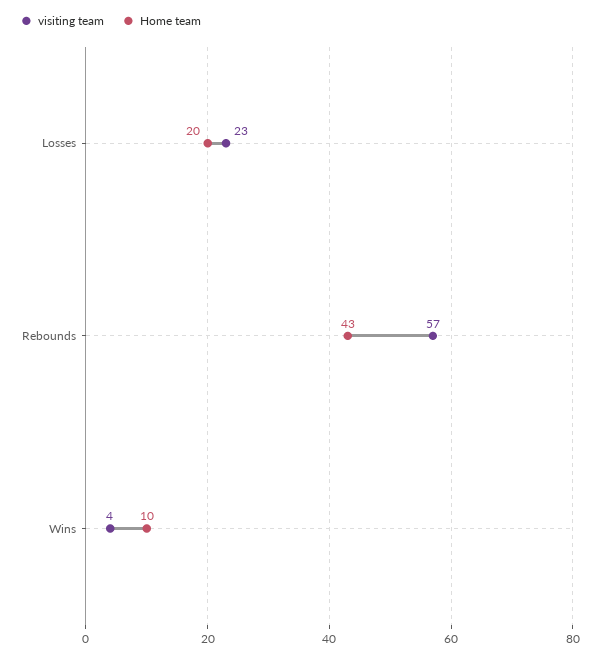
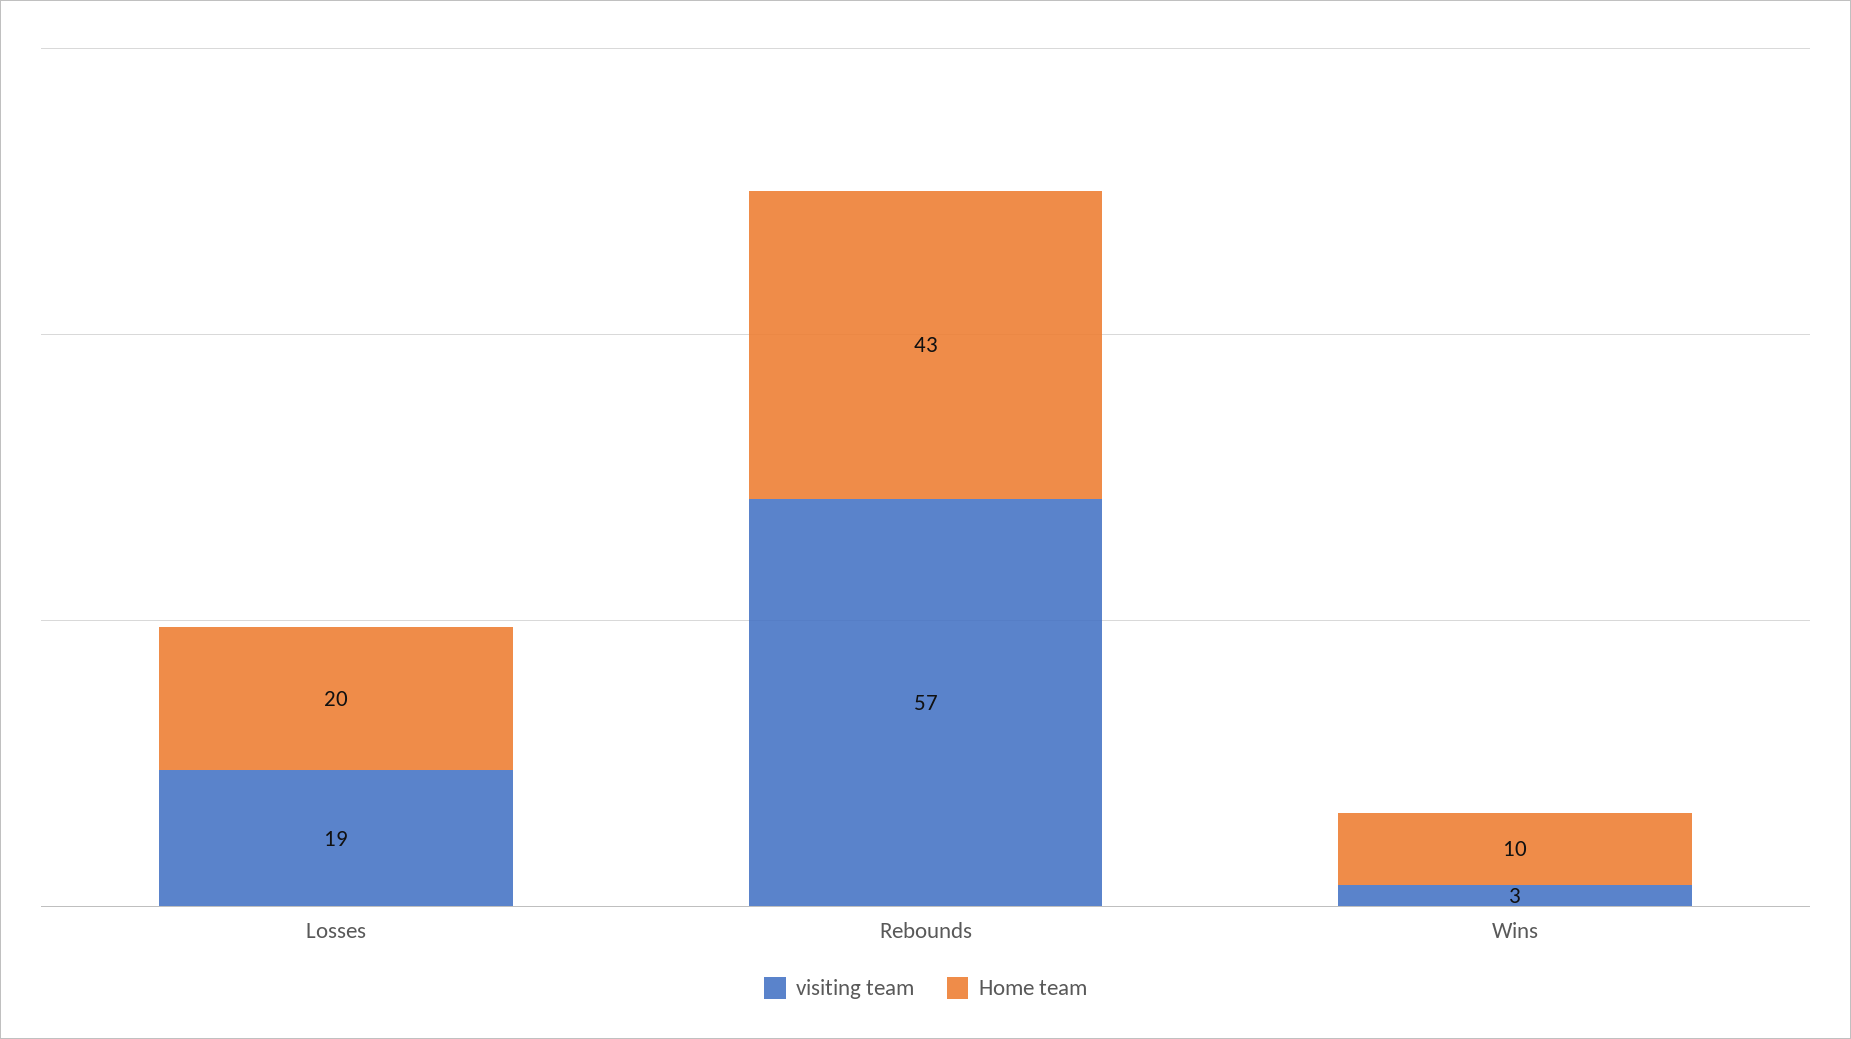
visiting team, Losses: 23 -> 19
visiting team, Wins: 4 -> 3

